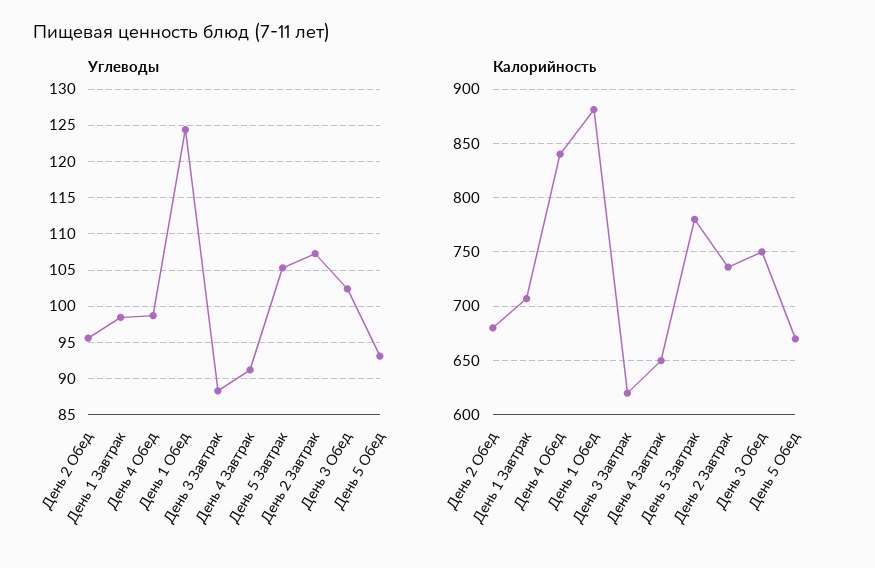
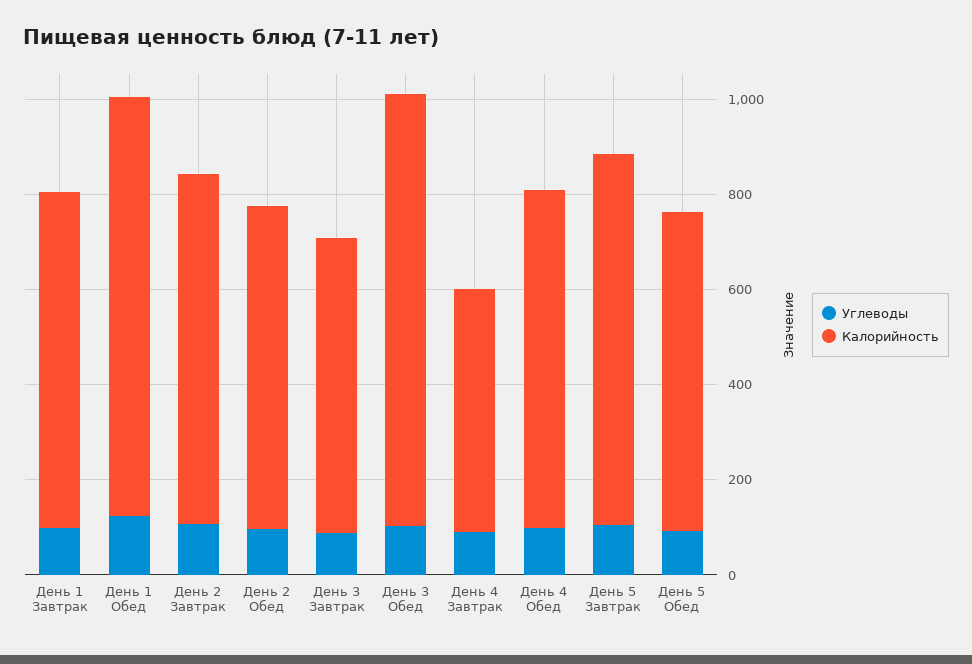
Калорийность, День 4 Обед: 840 -> 700
Калорийность, День 4 Завтрак: 650 -> 500
Калорийность, День 3 Обед: 750 -> 900

